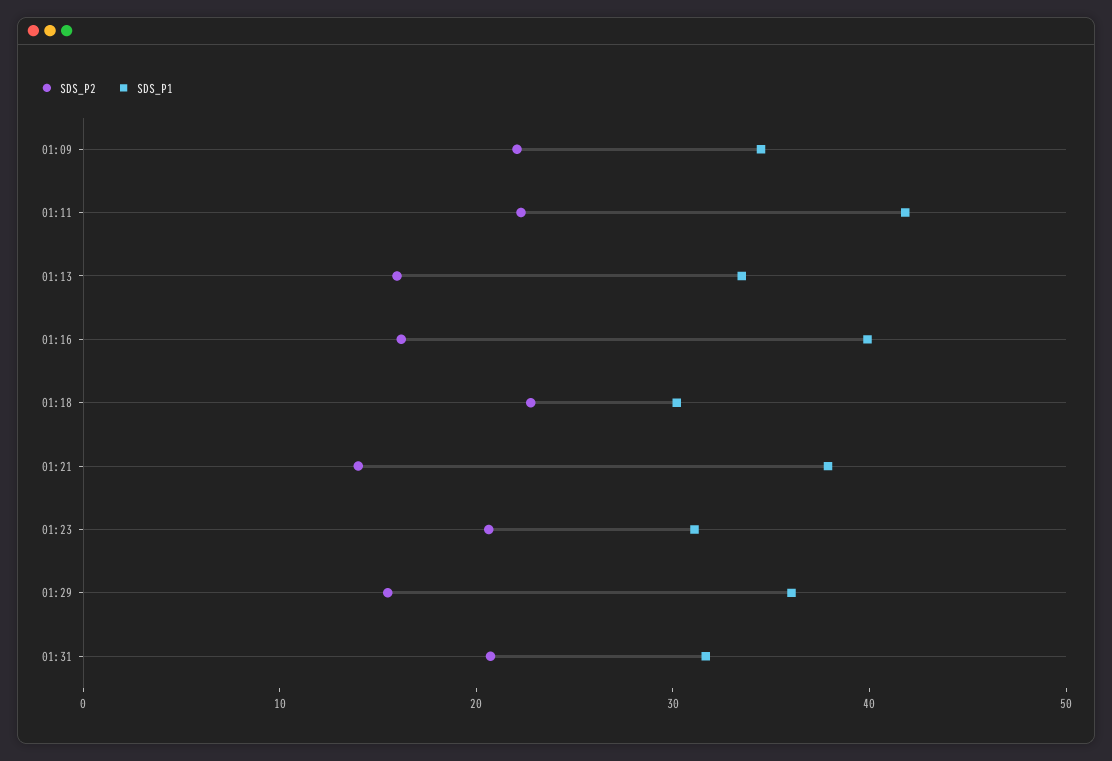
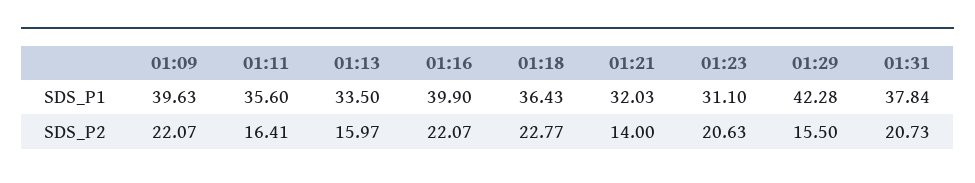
SDS_P1, 01:09: 34 -> 39.63
SDS_P2, 01:11: 22 -> 16.41
SDS_P1, 01:11: 42 -> 35.6
SDS_P2, 01:16: 16 -> 22.07
SDS_P1, 01:18: 30 -> 36.43
SDS_P1, 01:21: 38 -> 32.03
SDS_P1, 01:29: 36 -> 42.28
SDS_P1, 01:31: 32 -> 37.84

